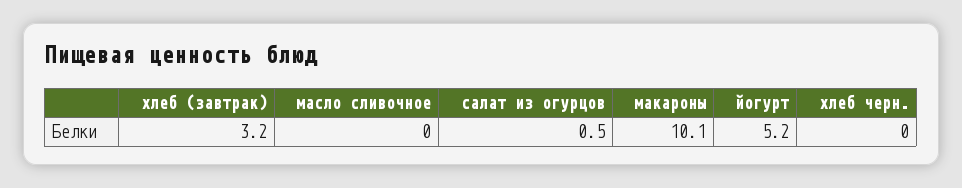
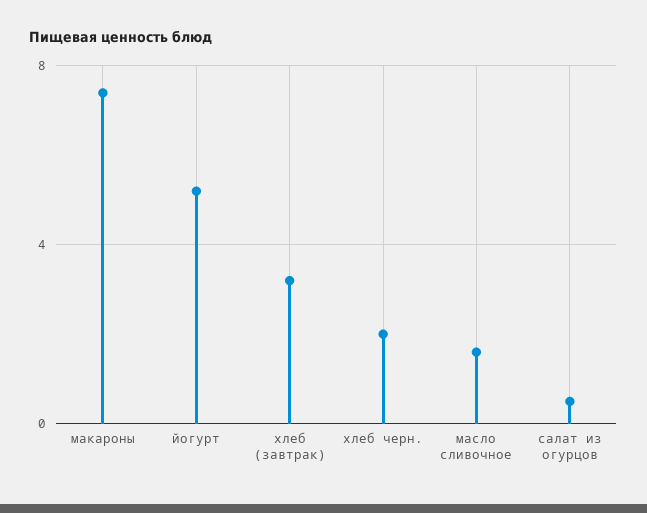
масло сливочное: 0 -> 1.5
макароны: 10.1 -> 7.5
хлеб черн.: 0 -> 2

